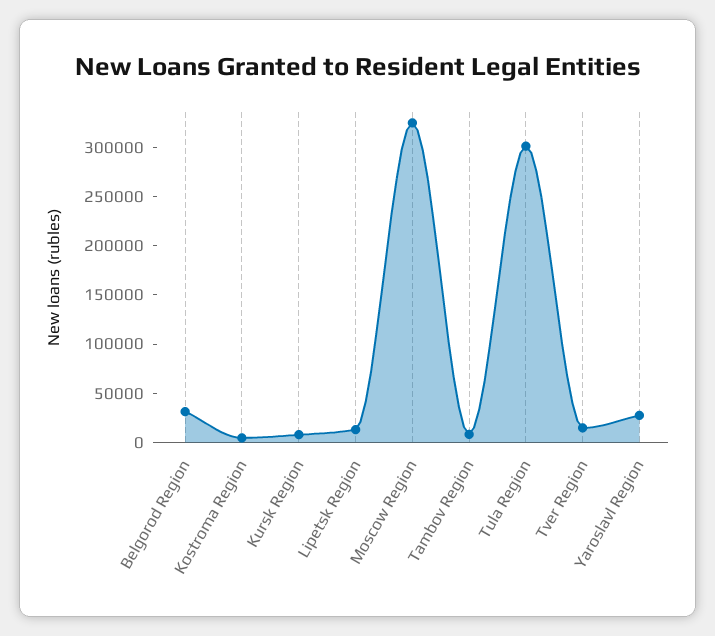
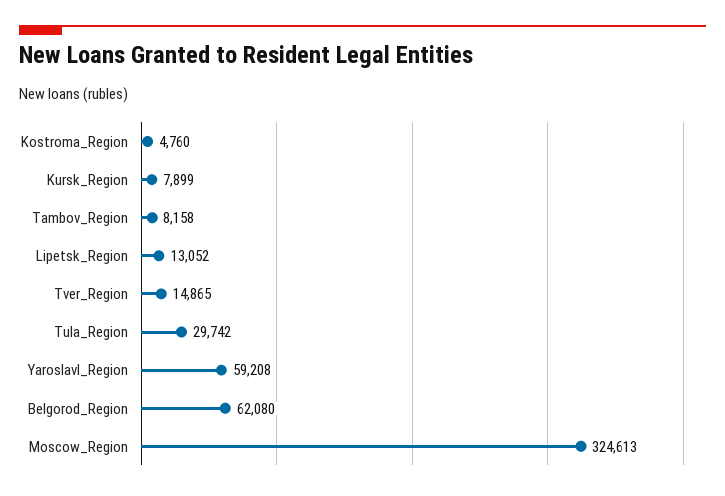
Belgorod Region: 30000 -> 62080
Tula Region: 300000 -> 29742
Yaroslavl Region: 30000 -> 59208

